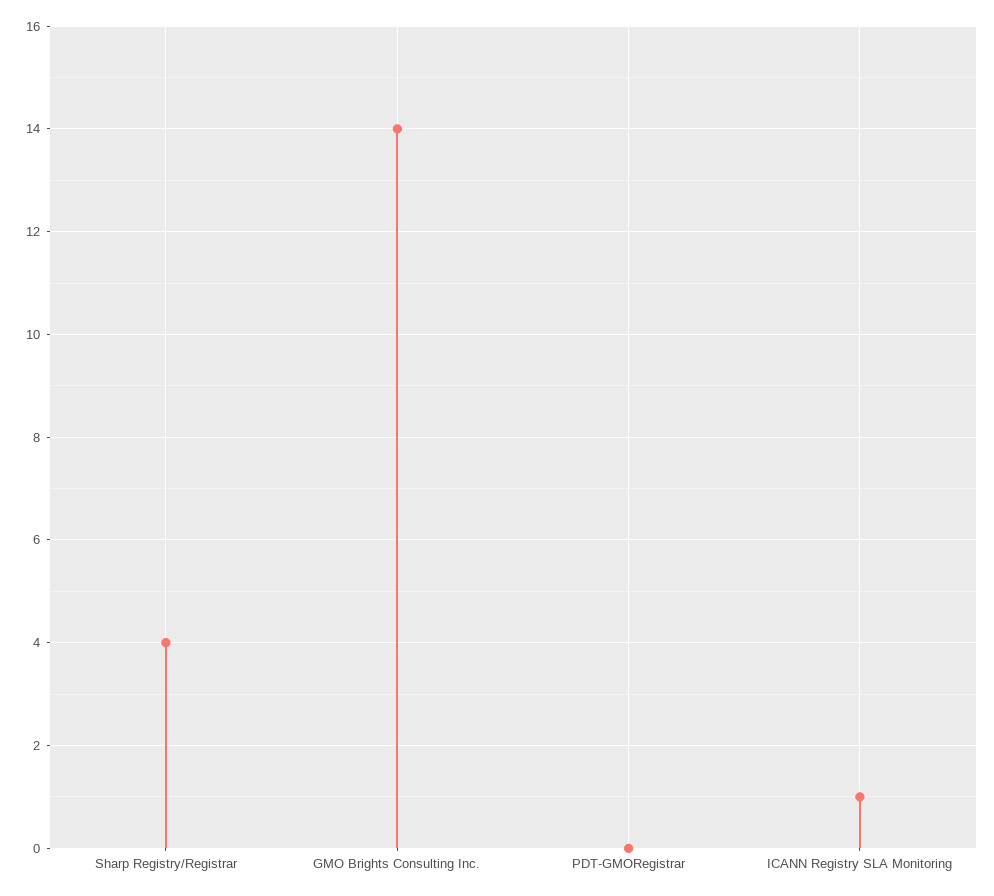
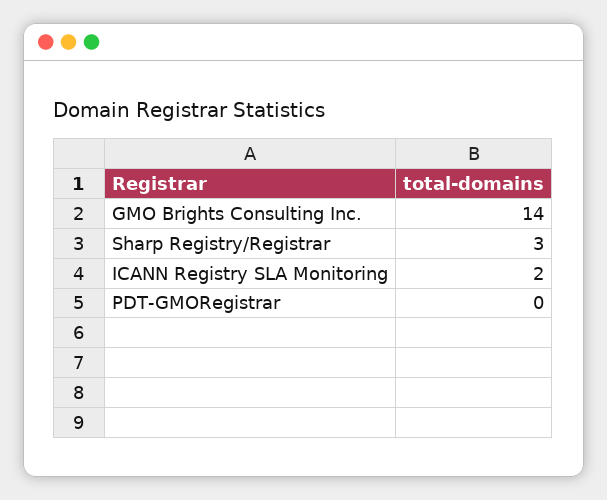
Sharp Registry/Registrar: 4 -> 3
ICANN Registry SLA Monitoring: 1 -> 2

